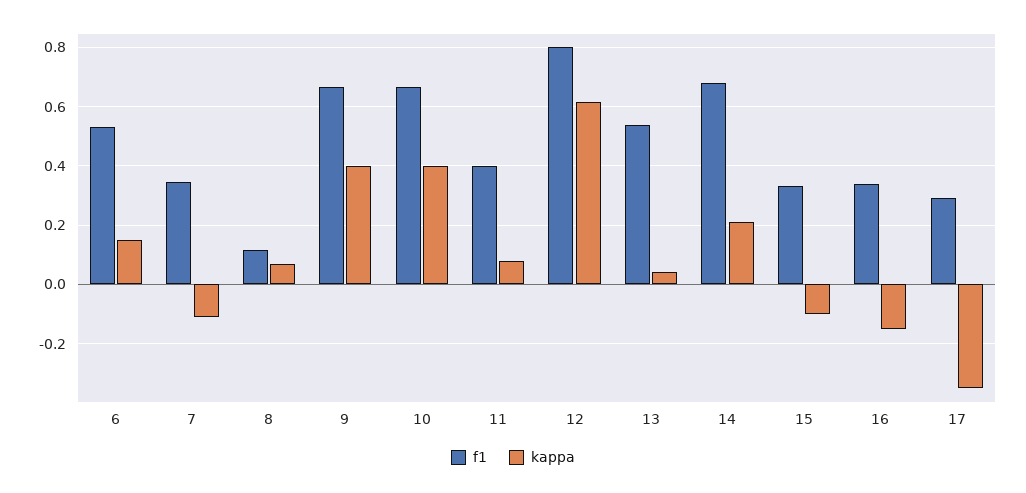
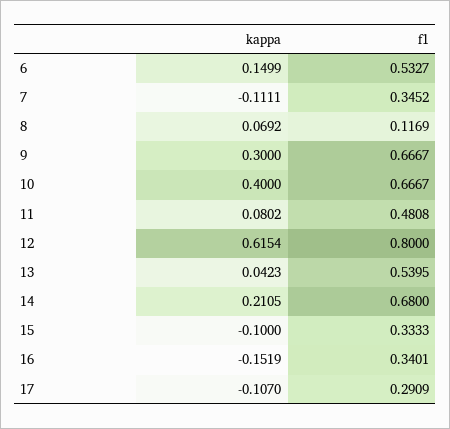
kappa, 9: 0.4 -> 0.3
f1, 11: 0.4 -> 0.4808
kappa, 17: -0.35 -> -0.107

